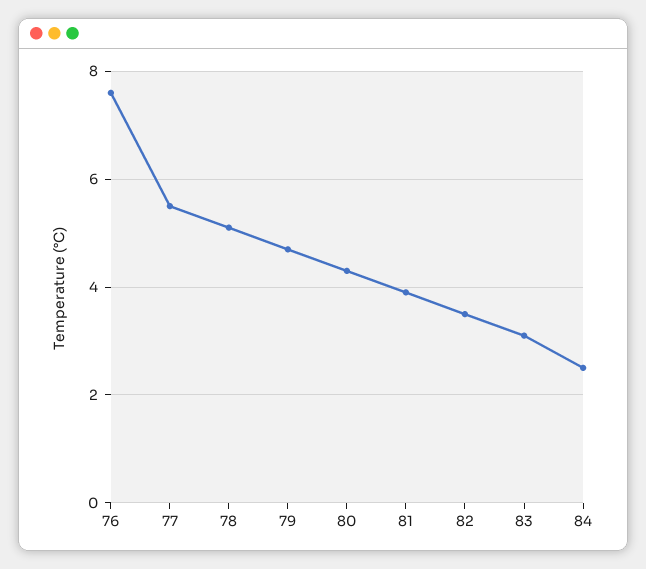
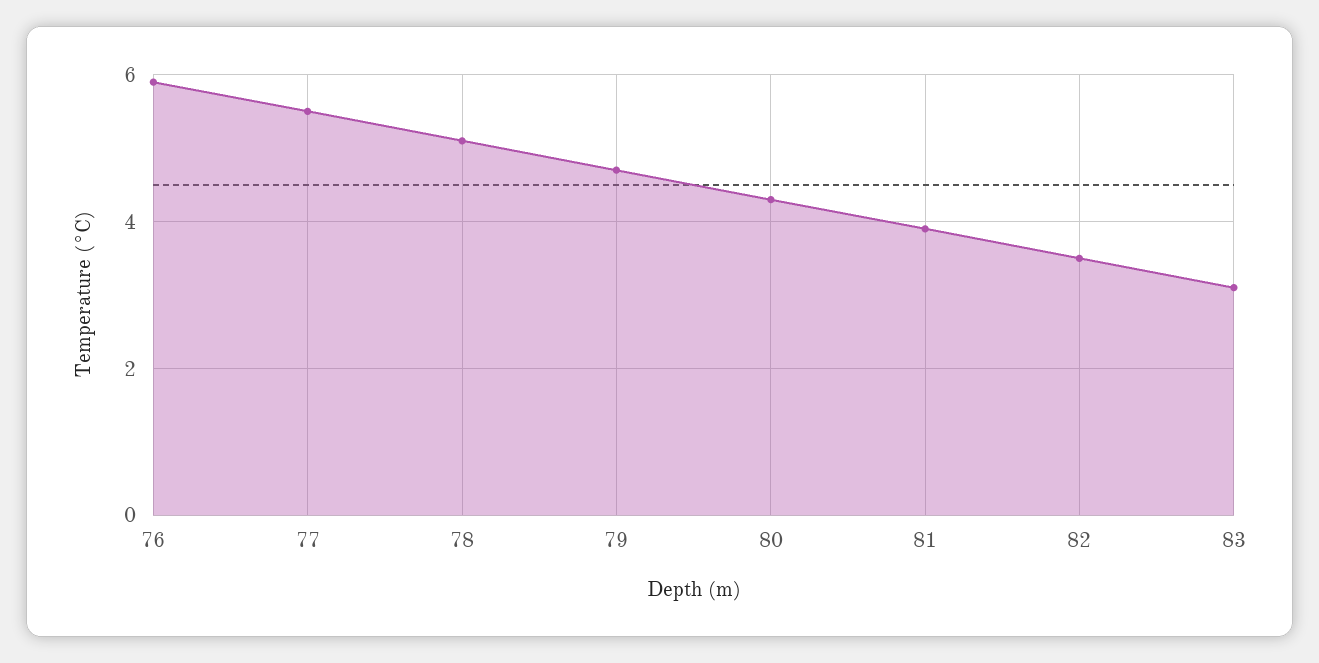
76: 7.5 -> 6
84: 2.5 -> none

